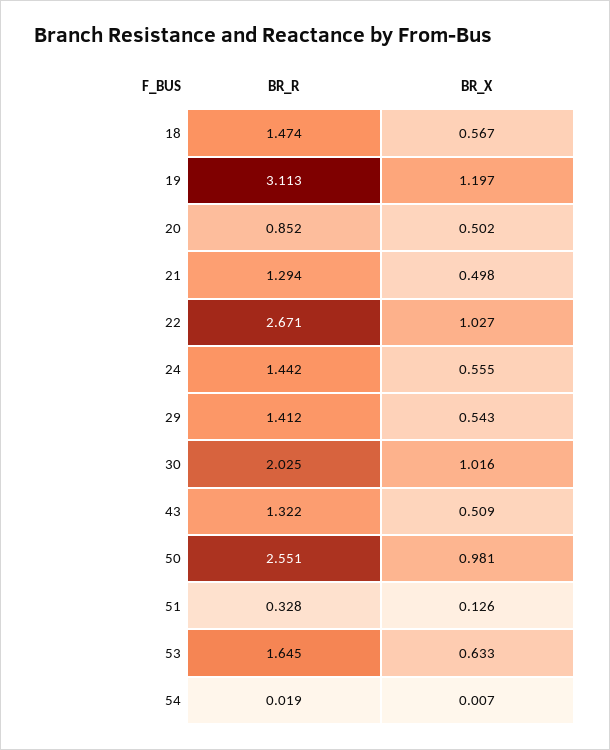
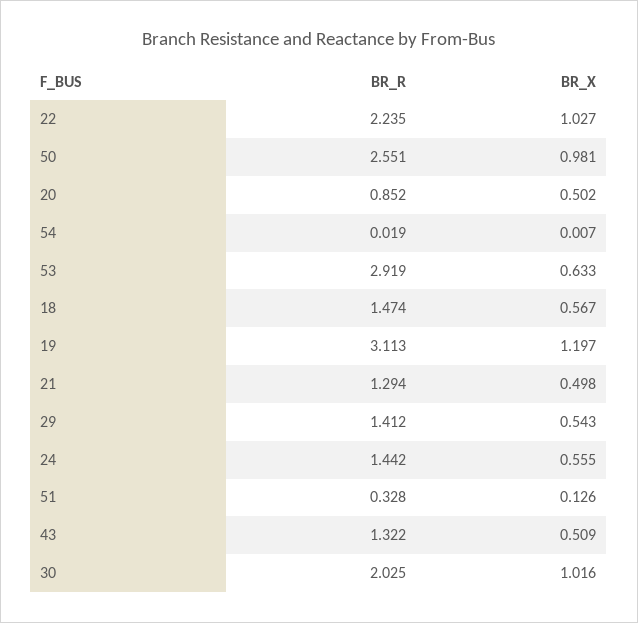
BR_R, 22: 2.671 -> 2.235
BR_R, 53: 1.645 -> 2.919

